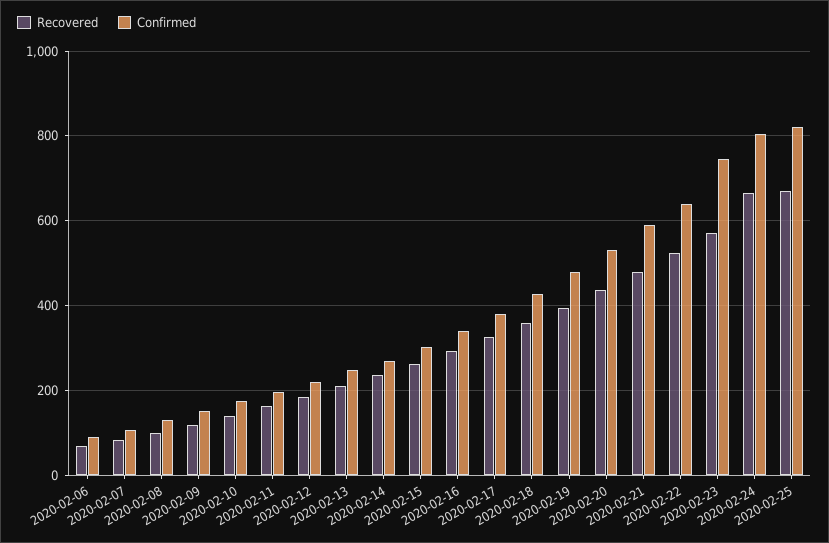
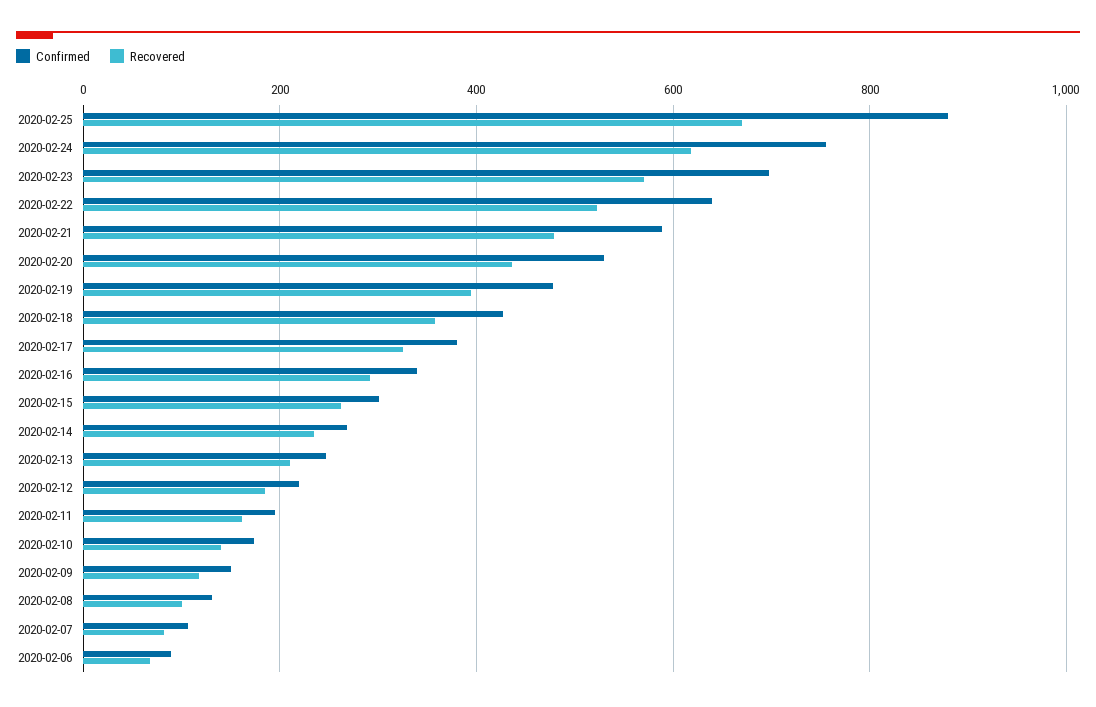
Confirmed, 2020-02-23: 740 -> 700
Recovered, 2020-02-24: 660 -> 620
Confirmed, 2020-02-24: 800 -> 760
Confirmed, 2020-02-25: 820 -> 880

